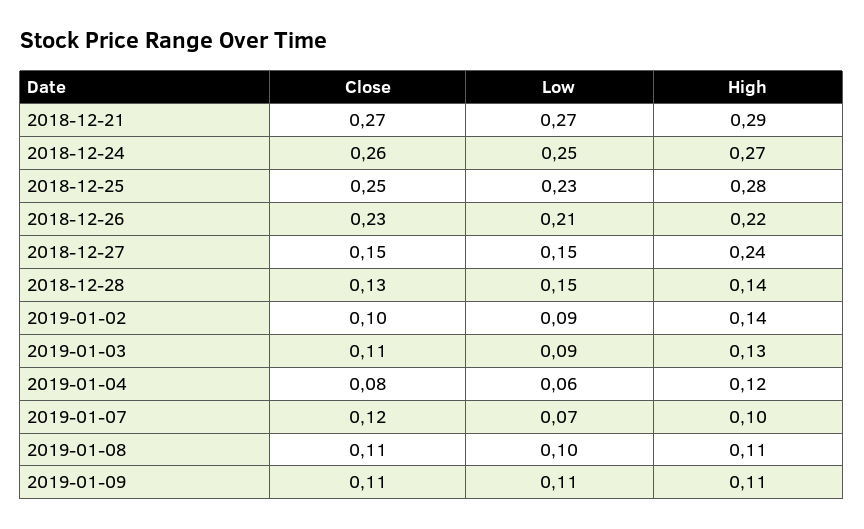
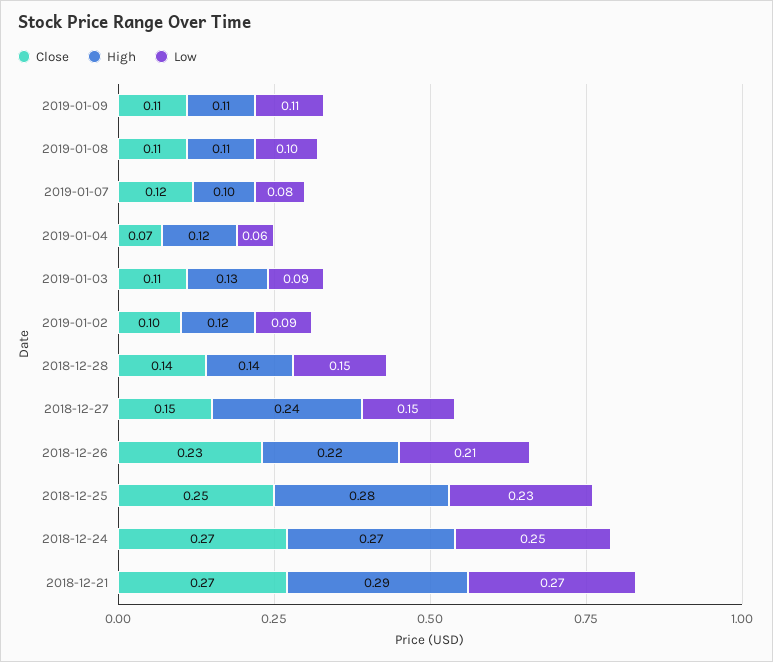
Close, 2018-12-24: 0.26 -> 0.27
Close, 2018-12-28: 0.13 -> 0.14
High, 2019-01-02: 0.14 -> 0.12
Close, 2019-01-04: 0.08 -> 0.07
Low, 2019-01-07: 0.07 -> 0.08

